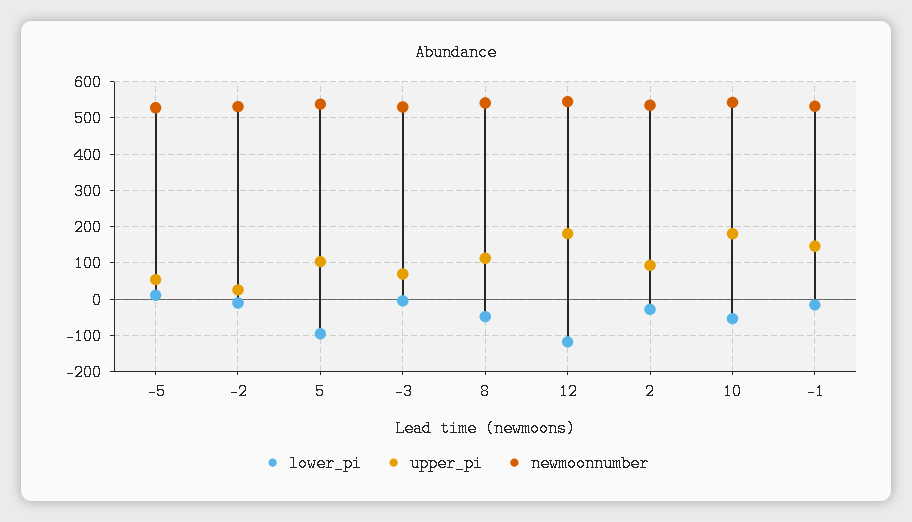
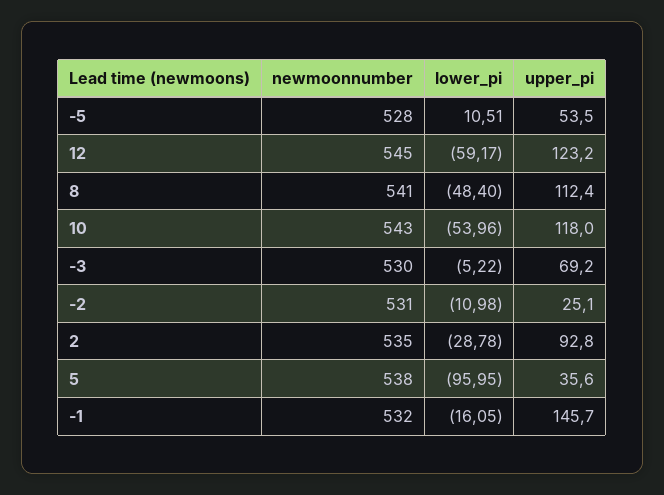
upper_pi, 5: 100 -> 35.6
lower_pi, 12: -120 -> -59.17
upper_pi, 12: 180 -> 123.2
upper_pi, 10: 180 -> 118

